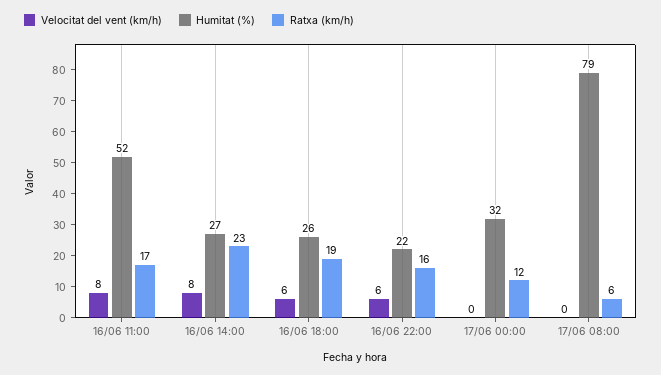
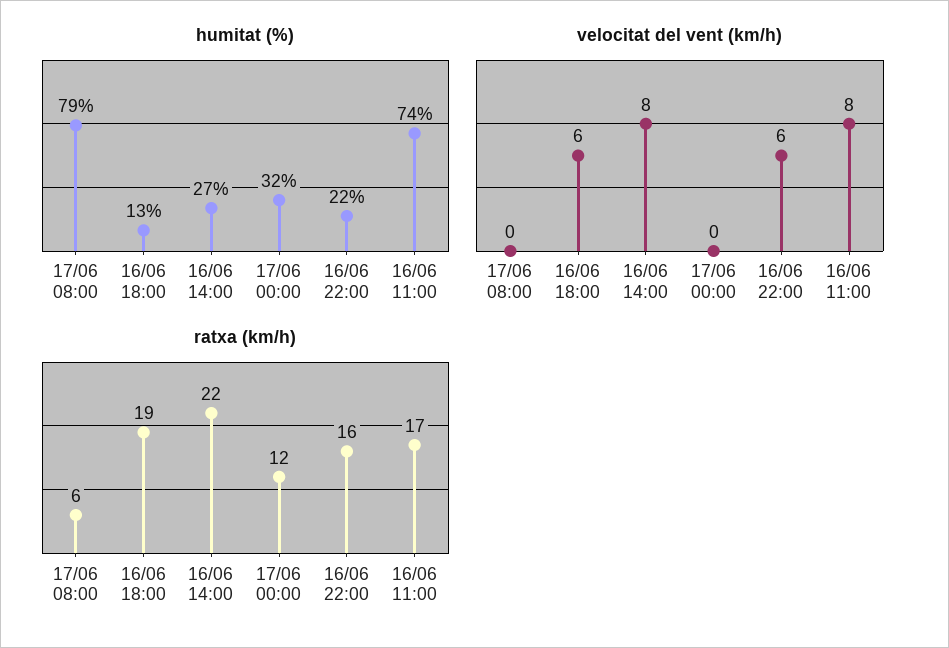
Humitat (%), 16/06 11:00: 52 -> 74
Ratxa (km/h), 16/06 14:00: 23 -> 22
Humitat (%), 16/06 18:00: 26 -> 13

